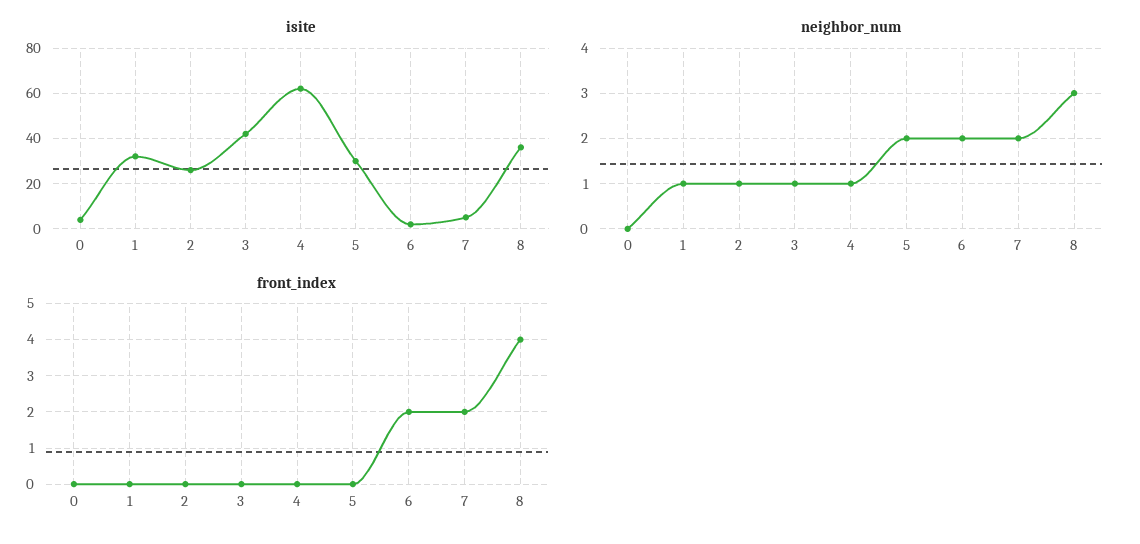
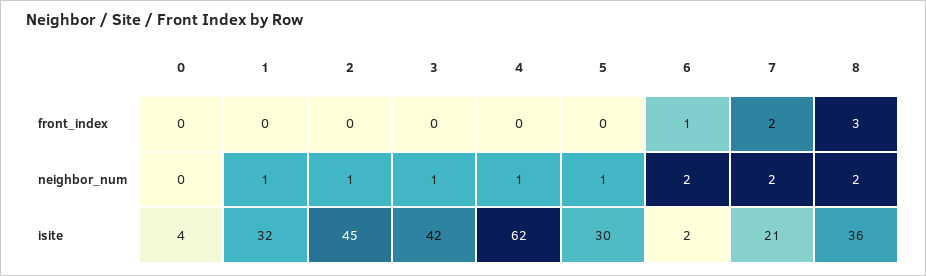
isite, 2: 25 -> 45
isite, 7: 5 -> 21
neighbor_num, 5: 2 -> 1
neighbor_num, 8: 3 -> 2
front_index, 6: 2 -> 1
front_index, 8: 4 -> 3

